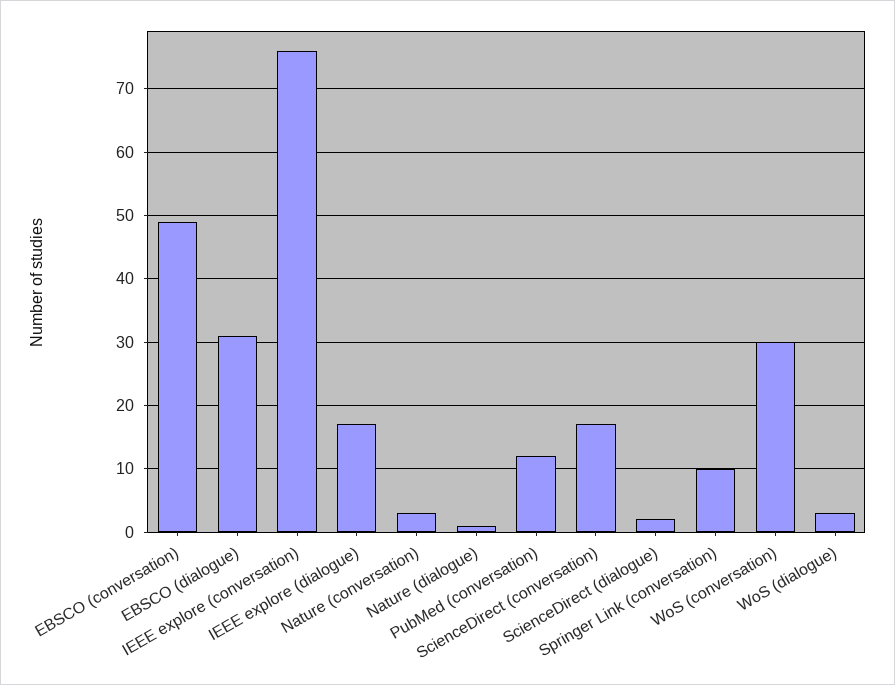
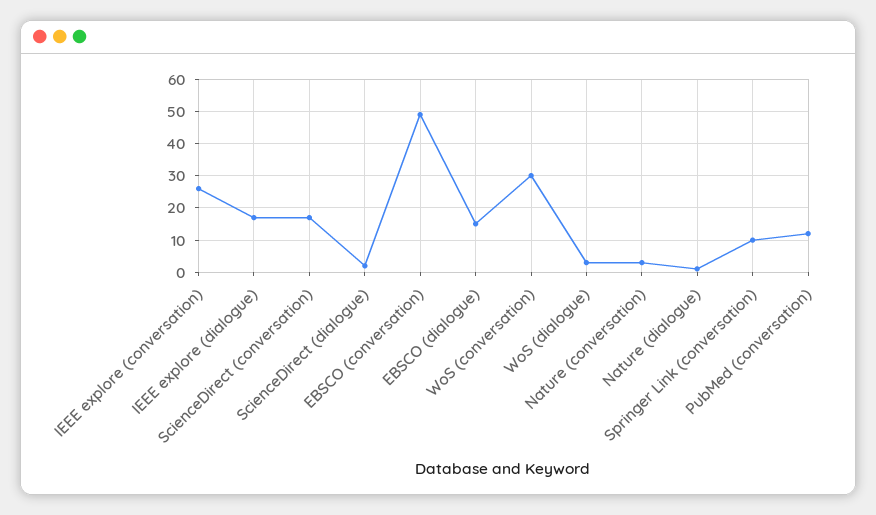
EBSCO (dialogue): 31 -> 15
IEEE explore (conversation): 76 -> 25

